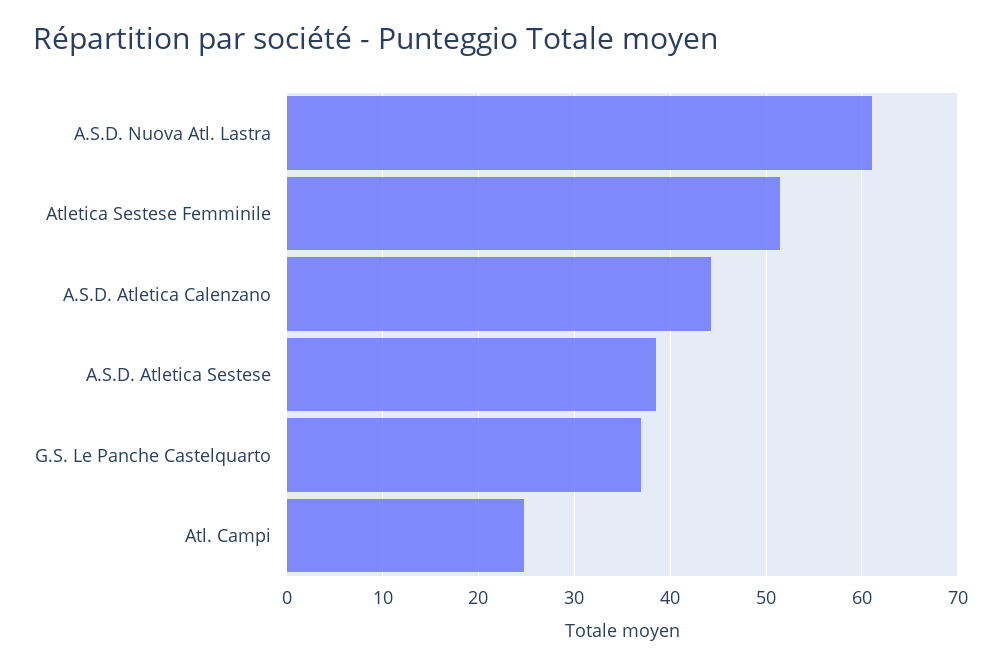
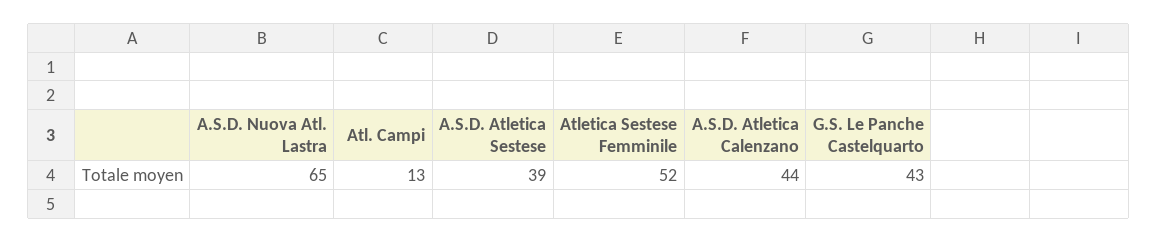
A.S.D. Nuova Atl. Lastra: 61 -> 65
G.S. Le Panche Castelquarto: 37 -> 43
Atl. Campi: 25 -> 13

